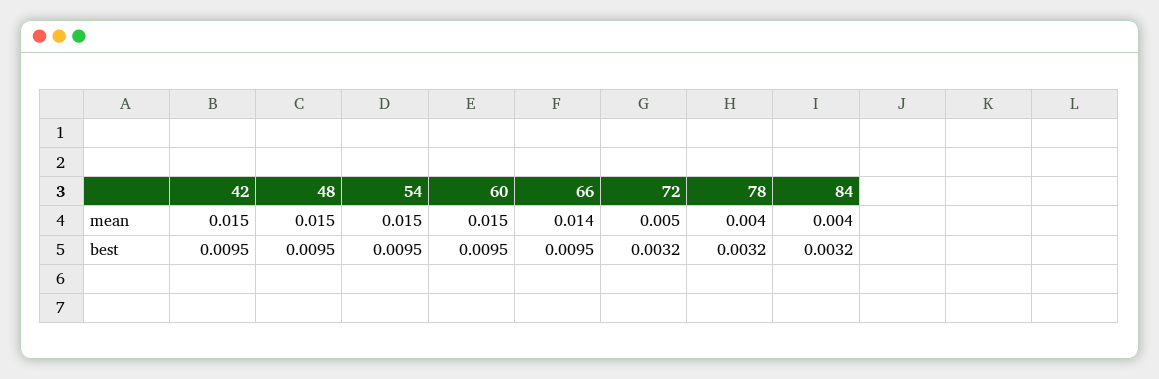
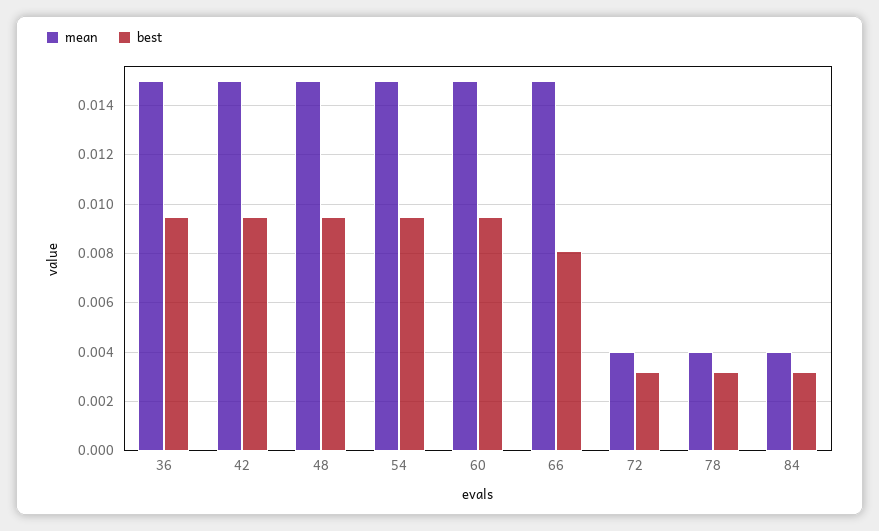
mean, 66: 0.014 -> 0.015
mean, 72: 0.005 -> 0.004
best, 66: 0.0095 -> 0.008
mean, 36: none -> 0.015
best, 36: none -> 0.0095

